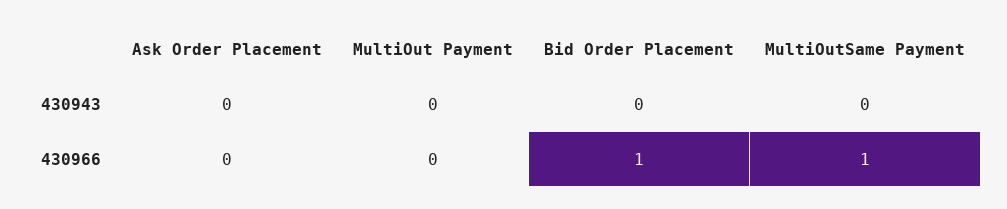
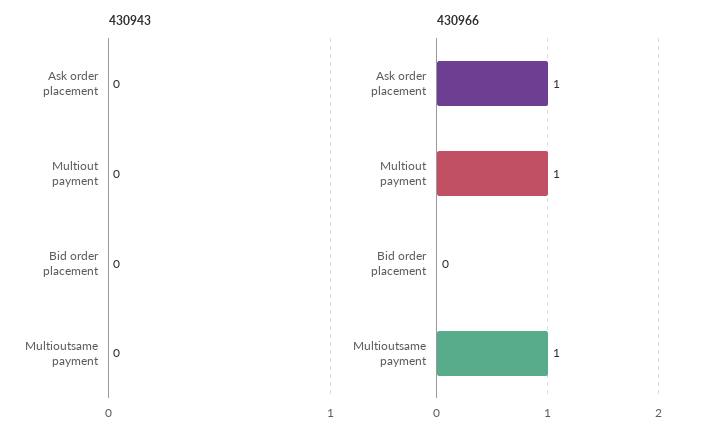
430966, Ask Order Placement: 0 -> 1
430966, MultiOut Payment: 0 -> 1
430966, Bid Order Placement: 1 -> 0

